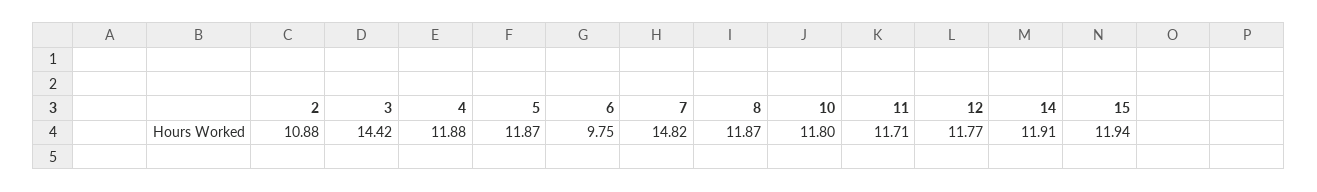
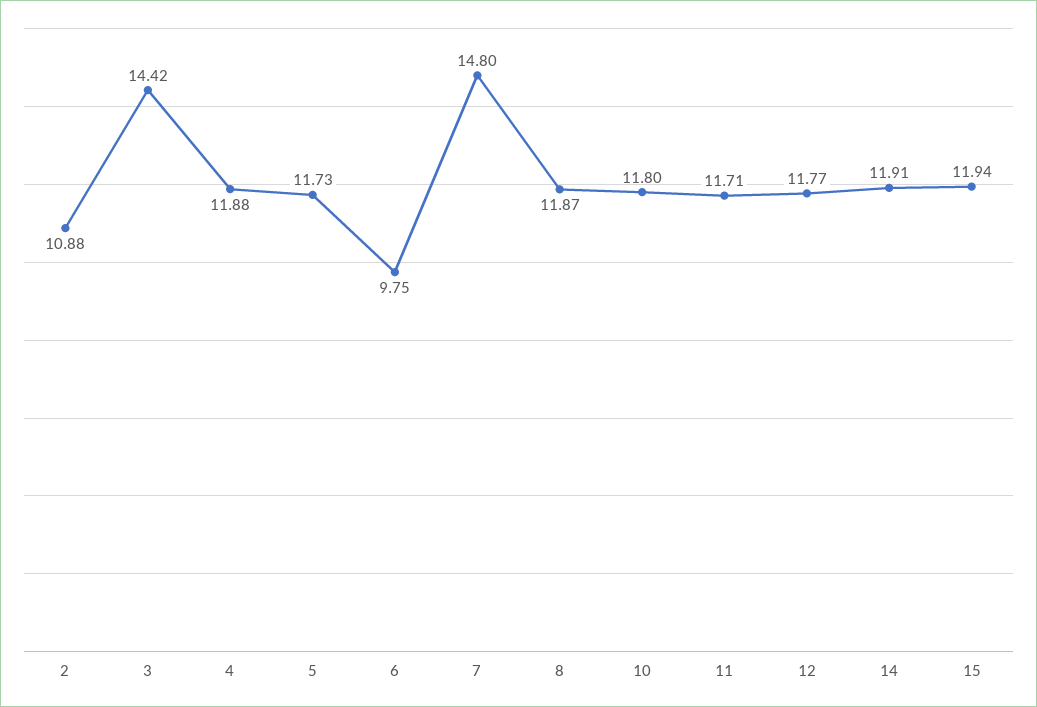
5: 11.87 -> 11.73
7: 14.82 -> 14.8

